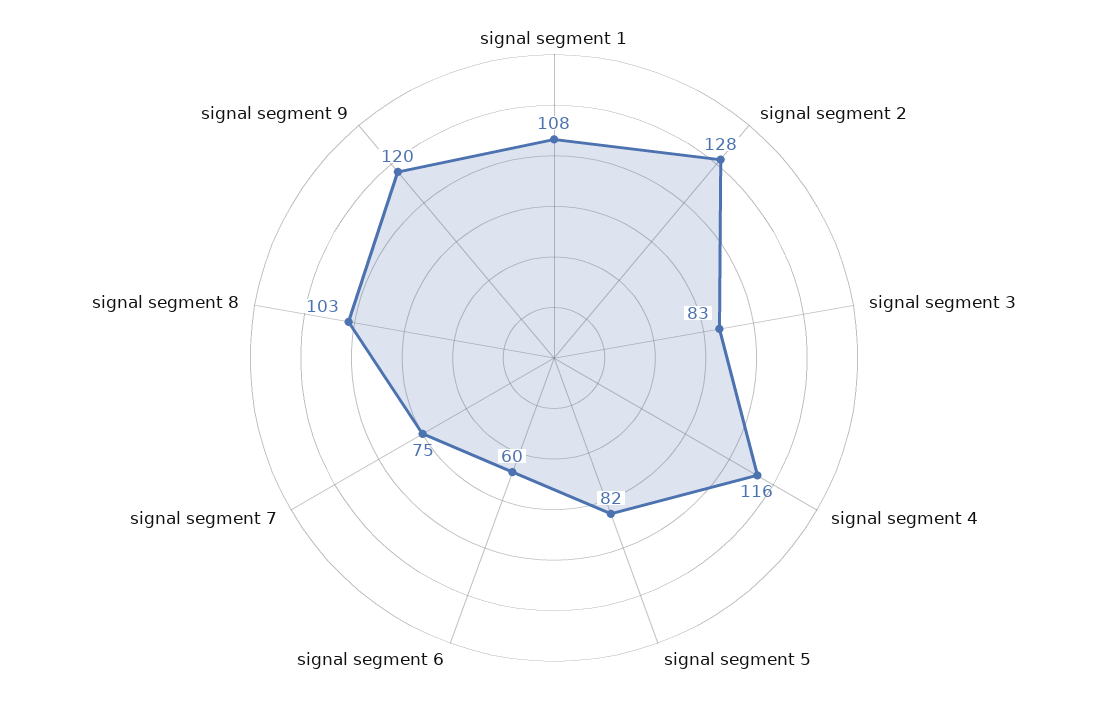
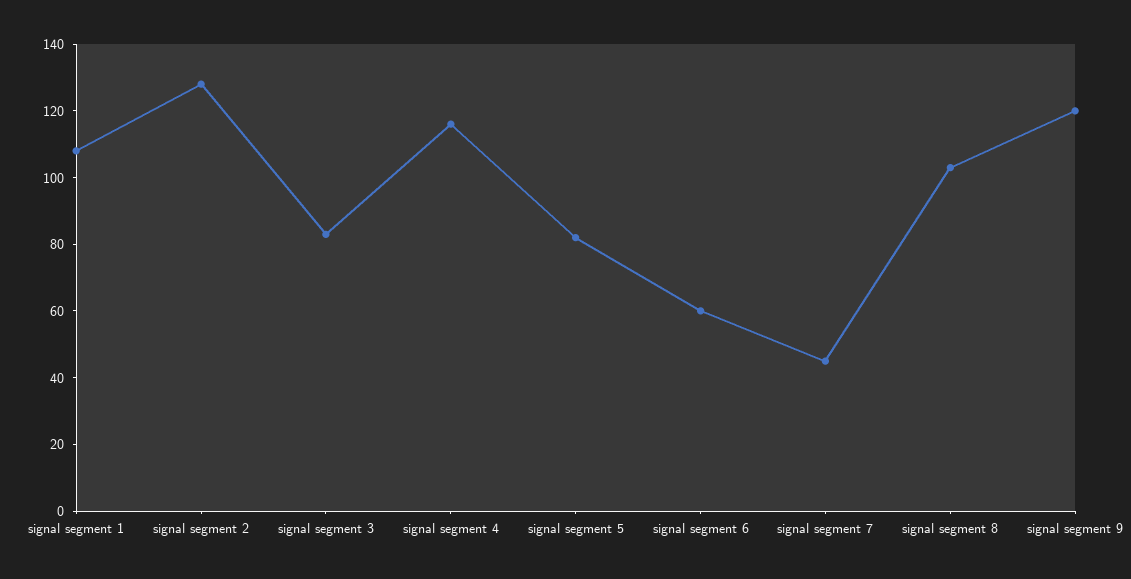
signal segment 7: 75 -> 45

